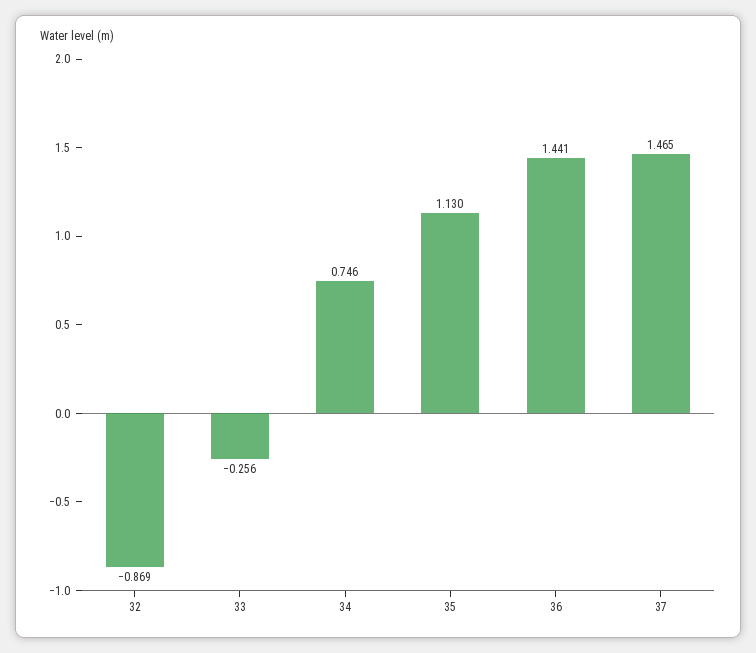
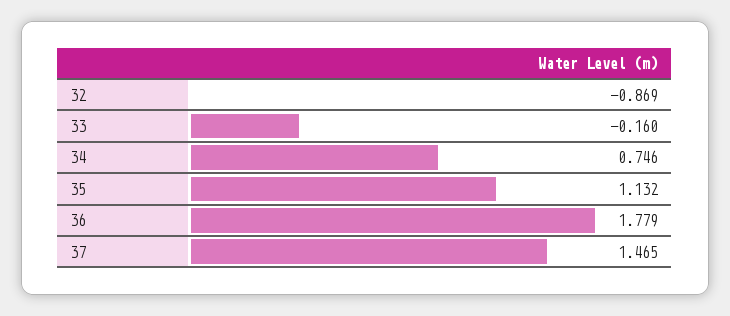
33: -0.256 -> -0.16
35: 1.13 -> 1.132
36: 1.441 -> 1.779

